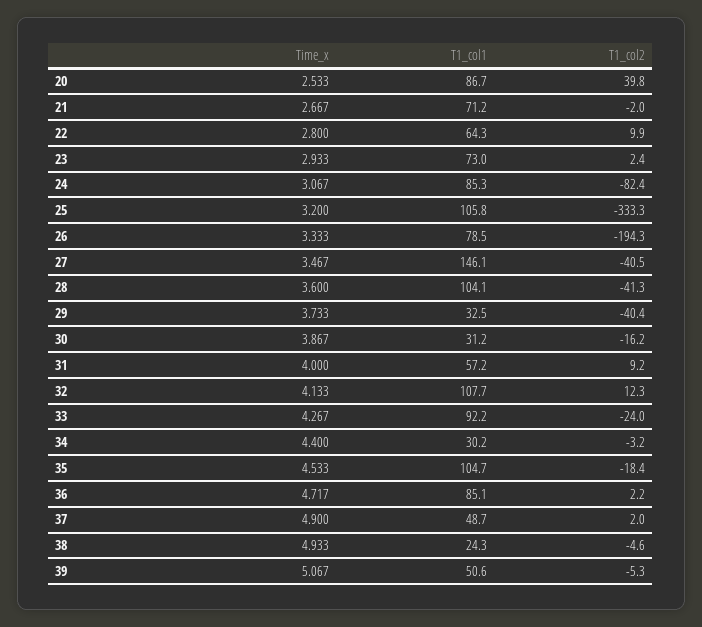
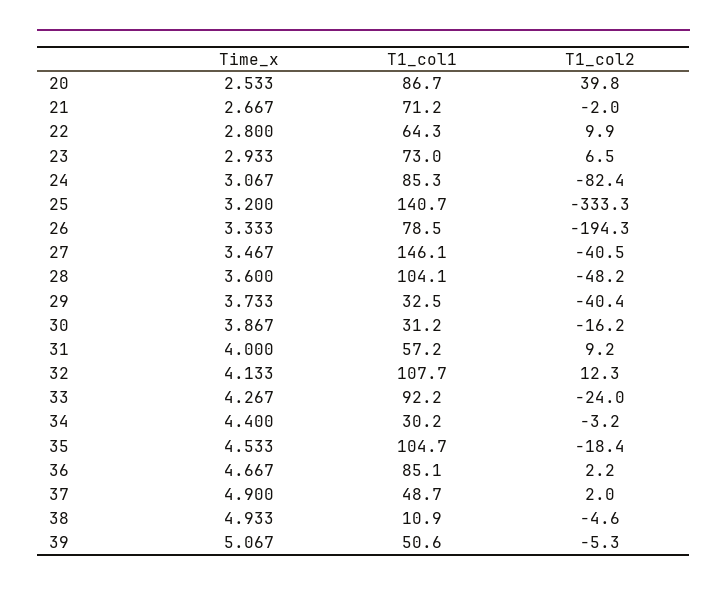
T1_col2, 23: 2.4 -> 6.5
T1_col1, 25: 105.8 -> 140.7
T1_col2, 28: -41.3 -> -48.2
Time_x, 36: 4.717 -> 4.667
T1_col1, 38: 24.3 -> 10.9

